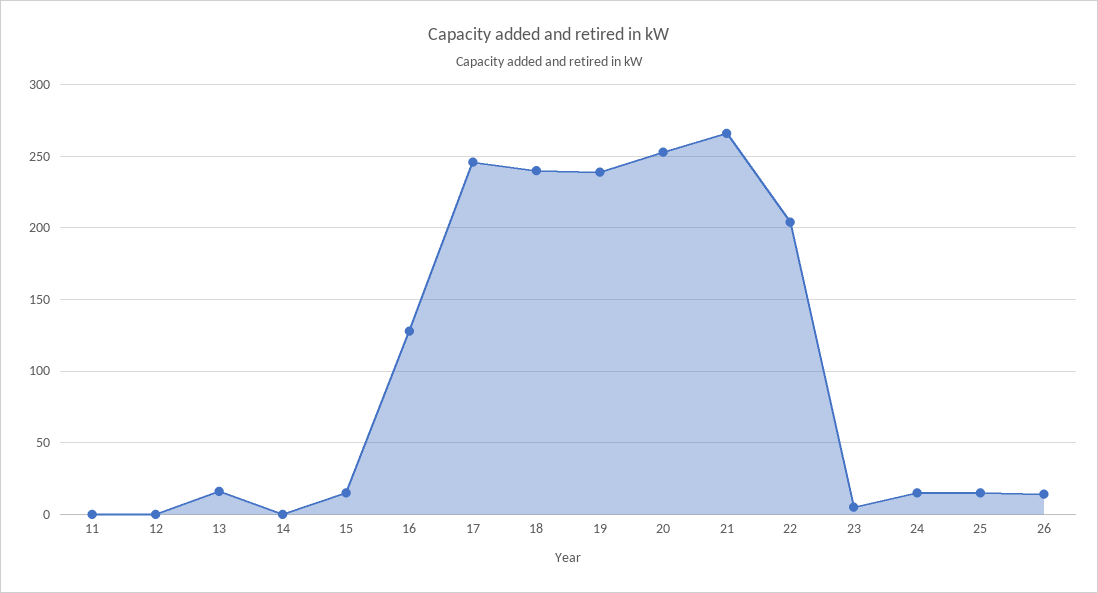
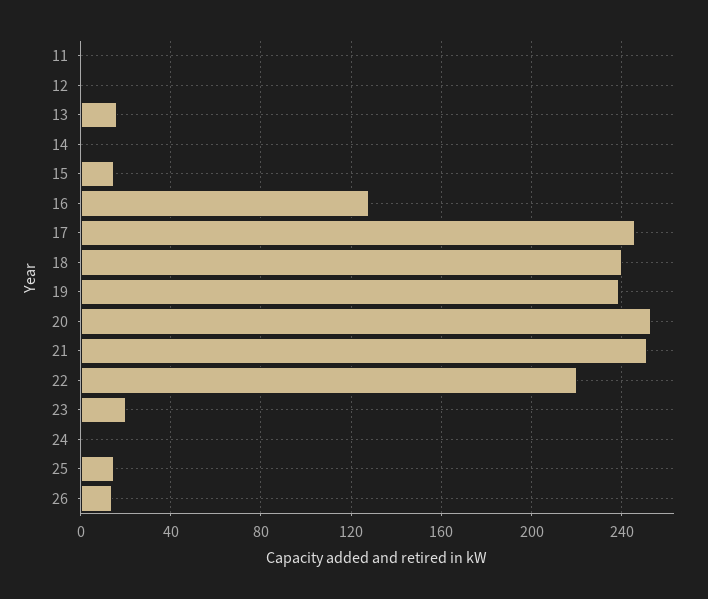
21: 265 -> 250
22: 205 -> 220
23: 5 -> 20
24: 15 -> 0

